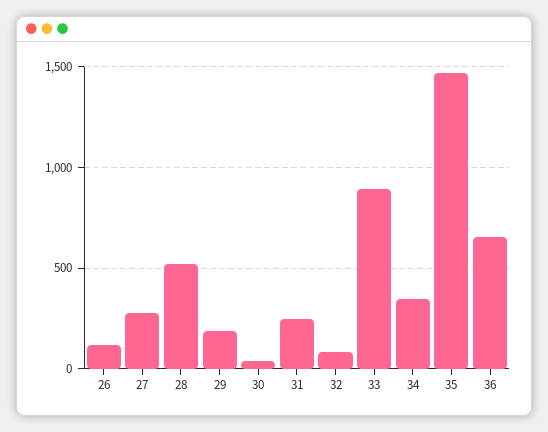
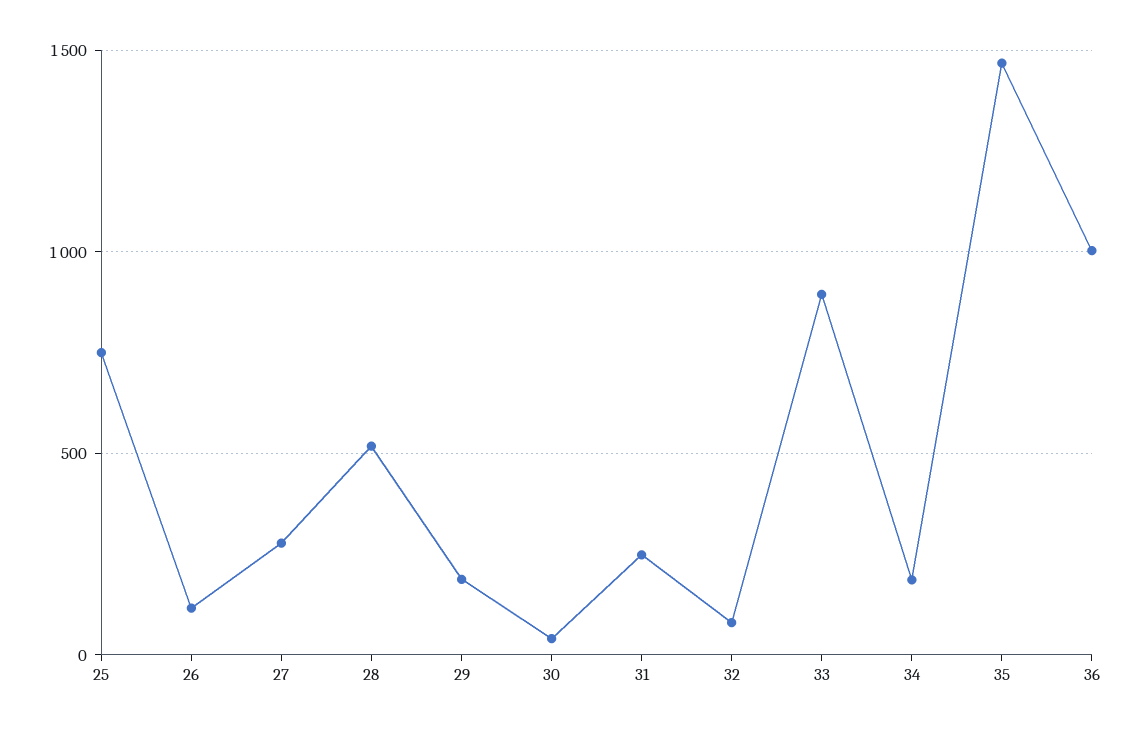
34: 350 -> 200
36: 650 -> 1000
25: none -> 750

